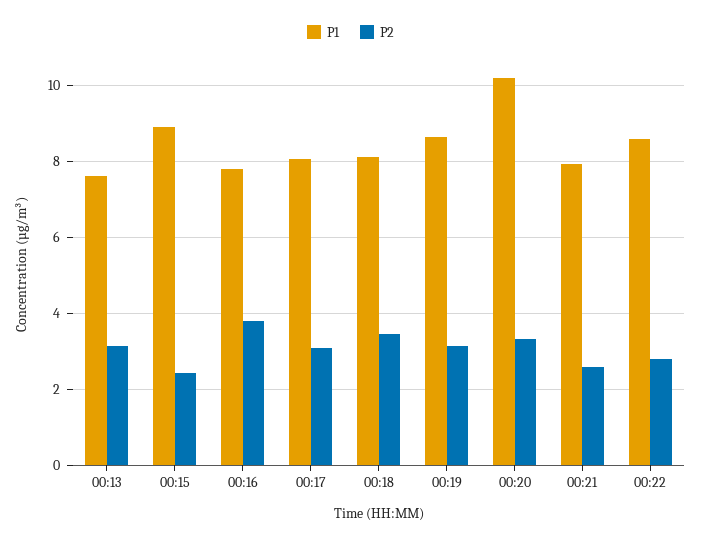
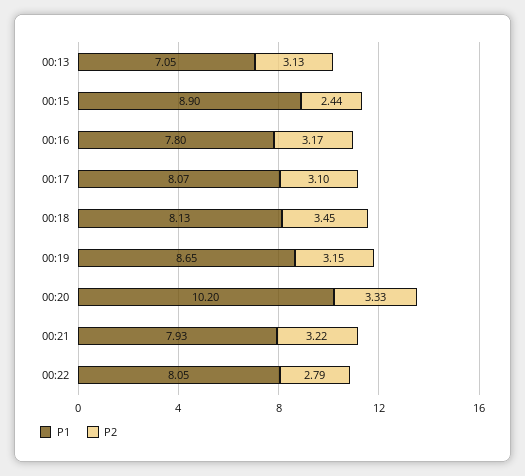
P1, 00:13: 7.6 -> 7.05
P2, 00:16: 3.8 -> 3.17
P2, 00:21: 2.6 -> 3.22
P1, 00:22: 8.6 -> 8.05

